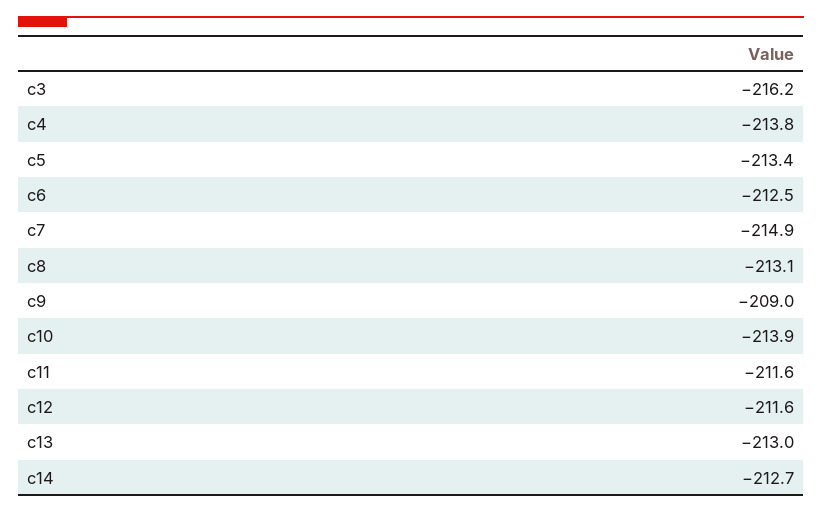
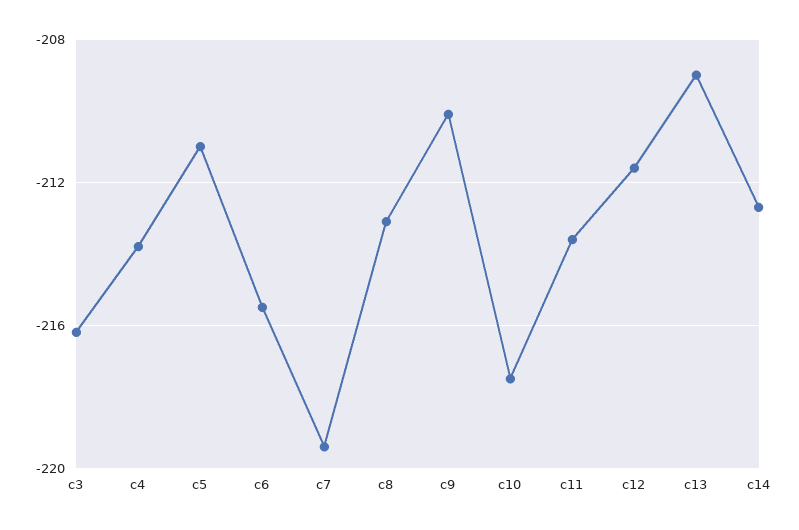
c5: -213.4 -> -211
c6: -212.5 -> -215.5
c7: -214.9 -> -219.5
c9: -209 -> -210
c10: -213.9 -> -217.5
c11: -211.6 -> -213.5
c13: -213 -> -209

